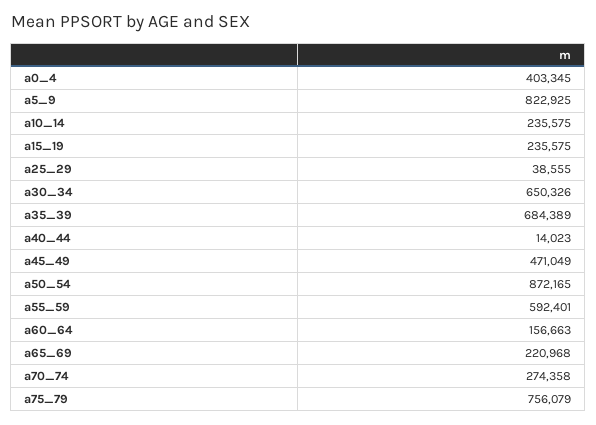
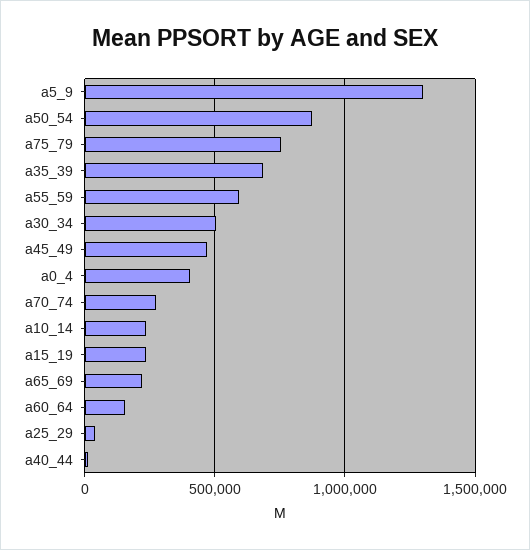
a5_9: 822925 -> 1300000
a30_34: 650326 -> 500000

